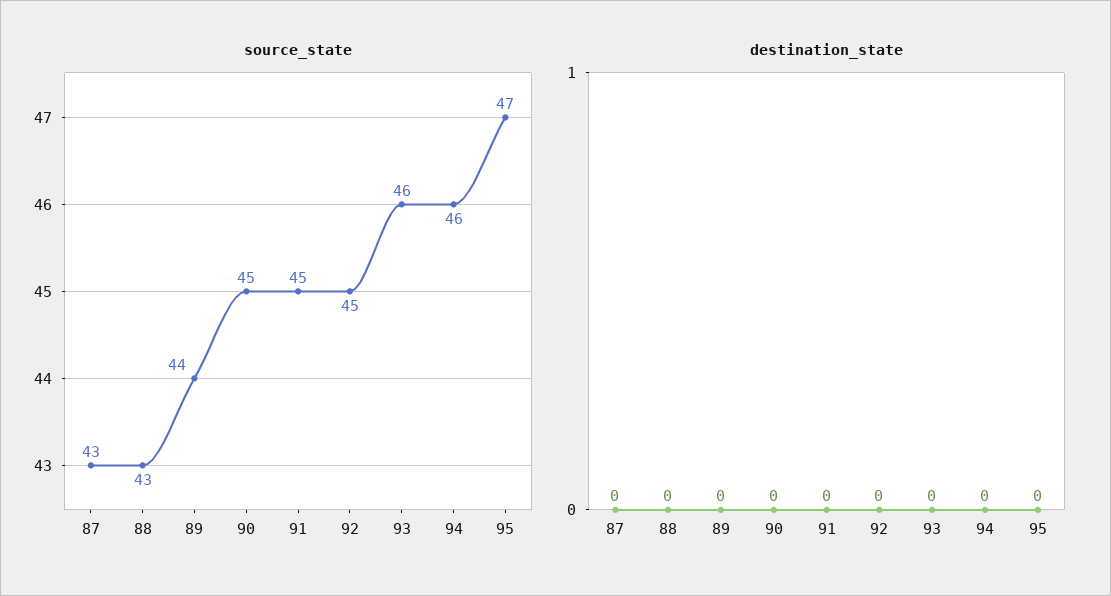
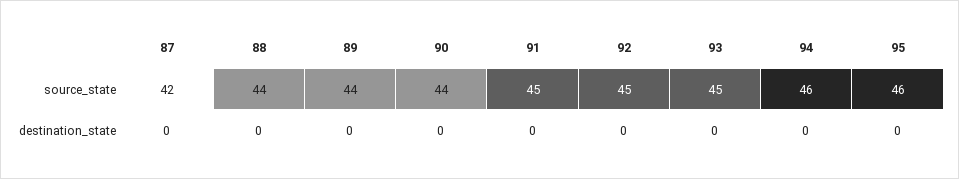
source_state, 87: 43 -> 42
source_state, 88: 43 -> 44
source_state, 90: 45 -> 44
source_state, 93: 46 -> 45
source_state, 95: 47 -> 46

